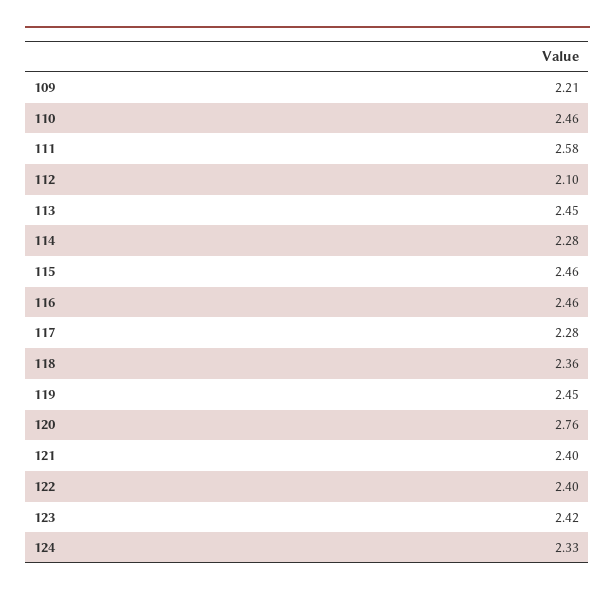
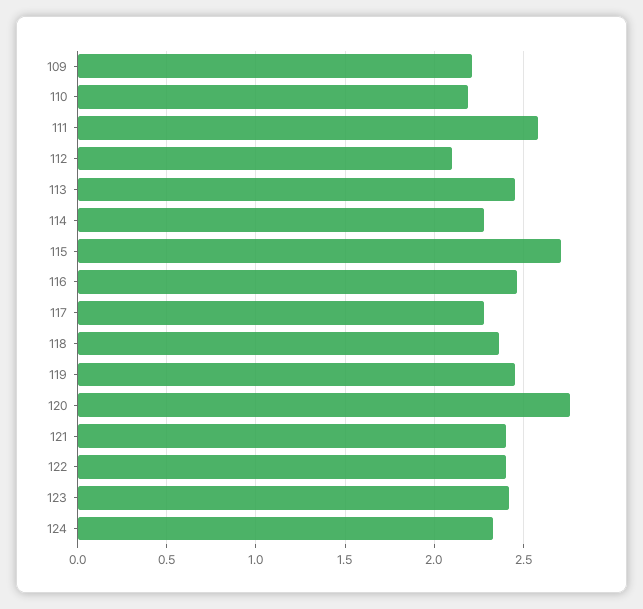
110: 2.46 -> 2.2
115: 2.46 -> 2.7

